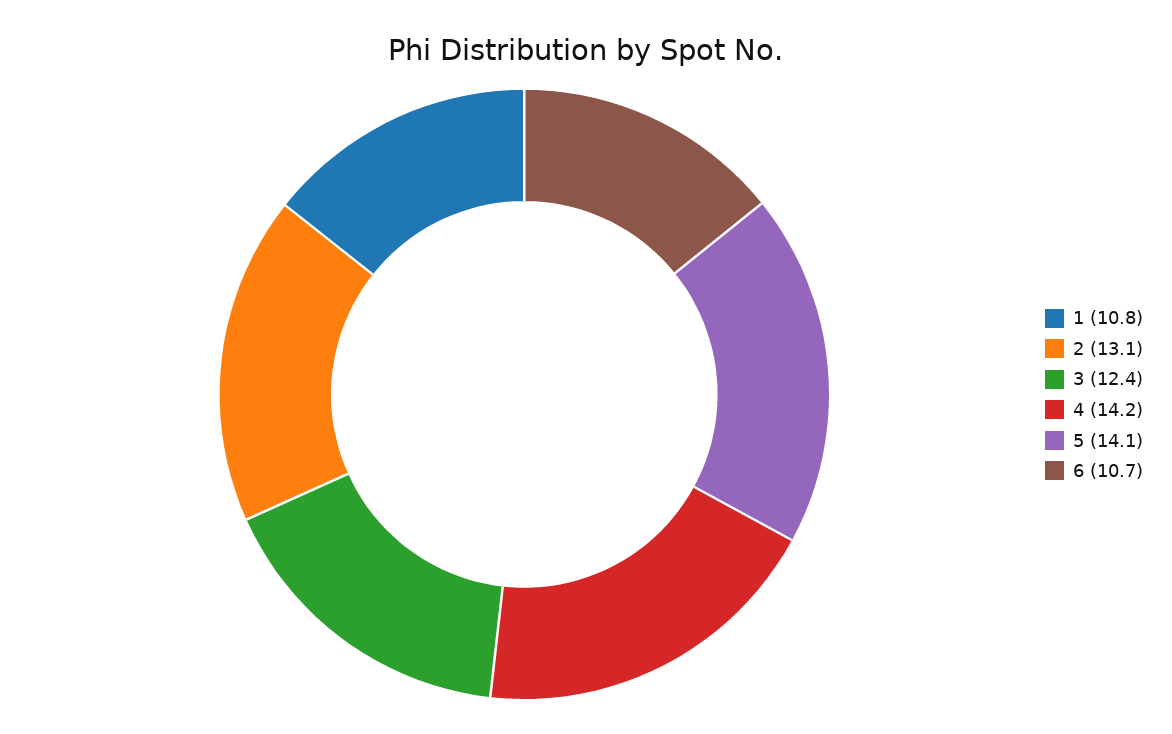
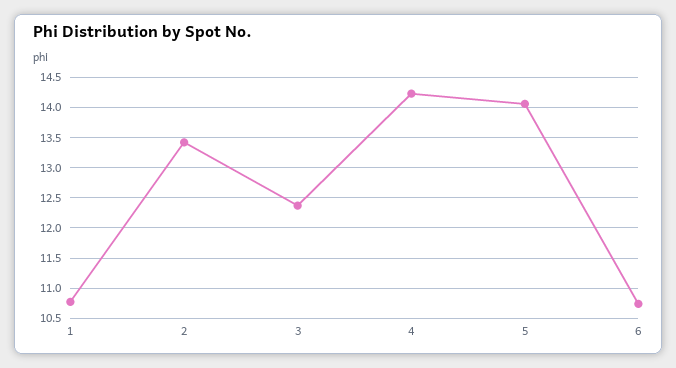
2: 13.1 -> 13.4

